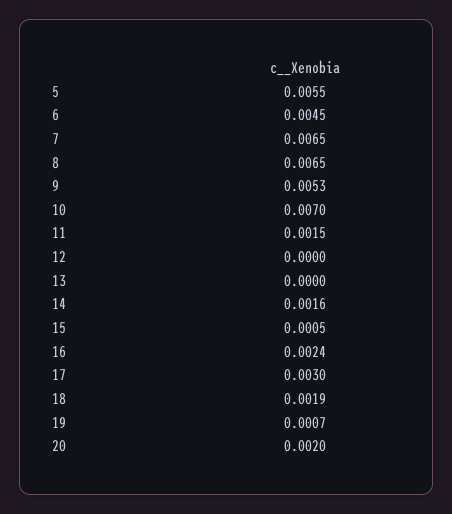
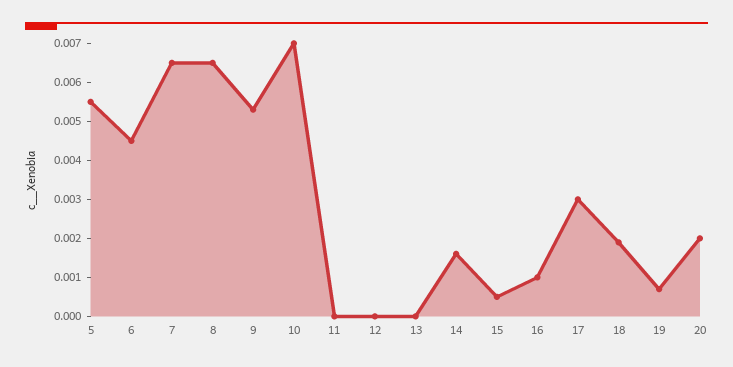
11: 0.0015 -> 0
16: 0.0024 -> 0.001

